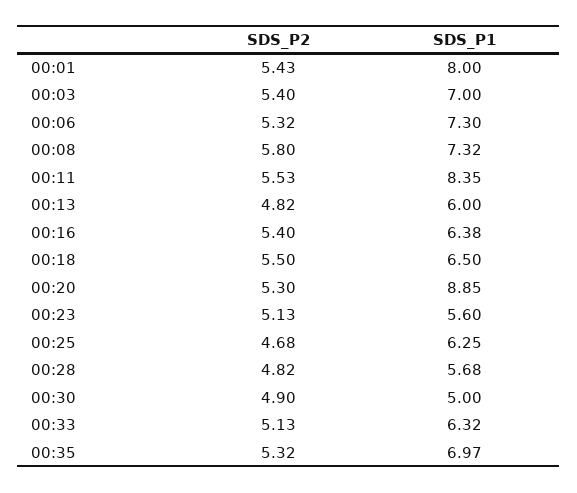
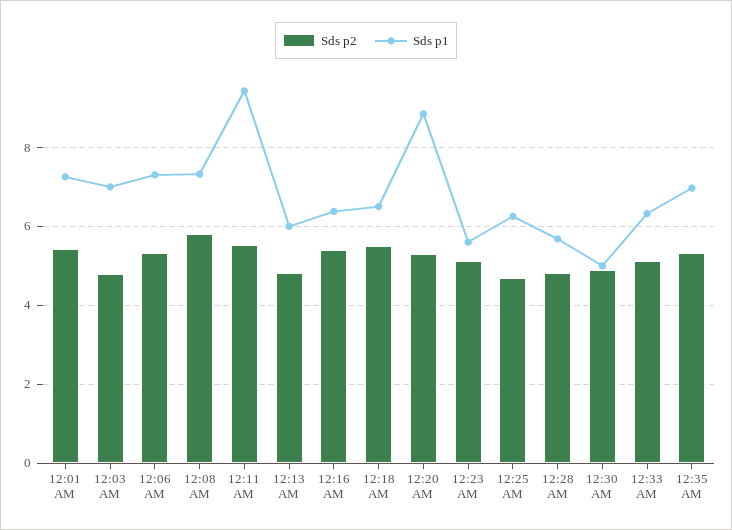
SDS_P1, 00:01: 8 -> 7.2
SDS_P2, 00:03: 5.4 -> 4.8
SDS_P1, 00:11: 8.35 -> 9.4

